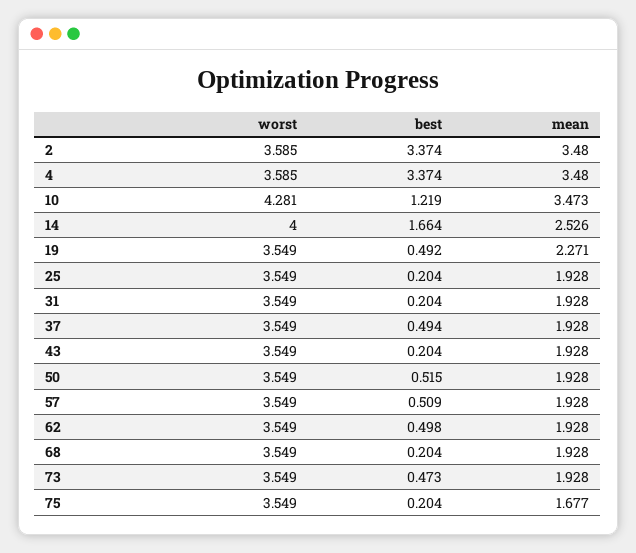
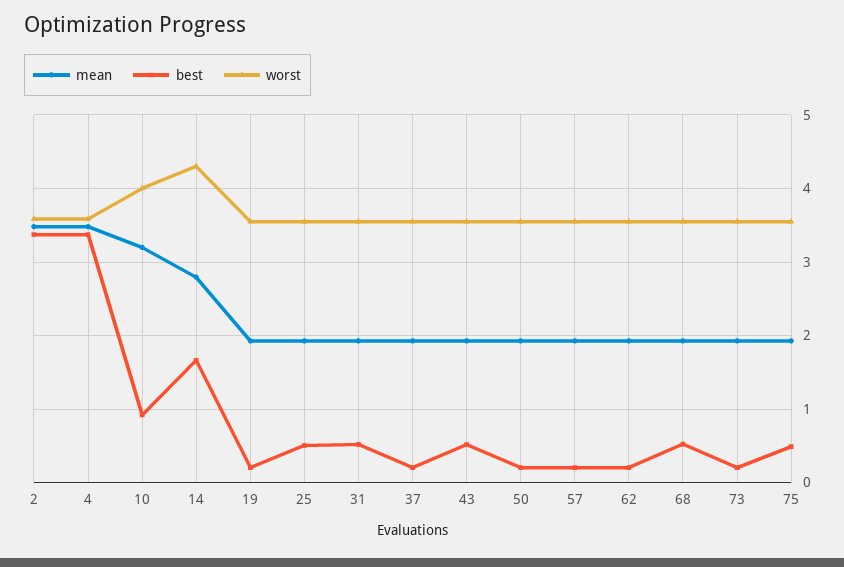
worst, 10: 4.281 -> 4
best, 10: 1.219 -> 0.9
mean, 10: 3.473 -> 3.2
worst, 14: 4 -> 4.3
mean, 14: 2.526 -> 2.8
best, 19: 0.492 -> 0.2
mean, 19: 2.271 -> 1.9
best, 25: 0.204 -> 0.5
best, 31: 0.204 -> 0.5
best, 37: 0.494 -> 0.2
best, 43: 0.204 -> 0.5
best, 50: 0.515 -> 0.2
best, 57: 0.509 -> 0.2
best, 62: 0.498 -> 0.2
best, 68: 0.204 -> 0.5
best, 73: 0.473 -> 0.2
best, 75: 0.204 -> 0.5
mean, 75: 1.677 -> 1.9

